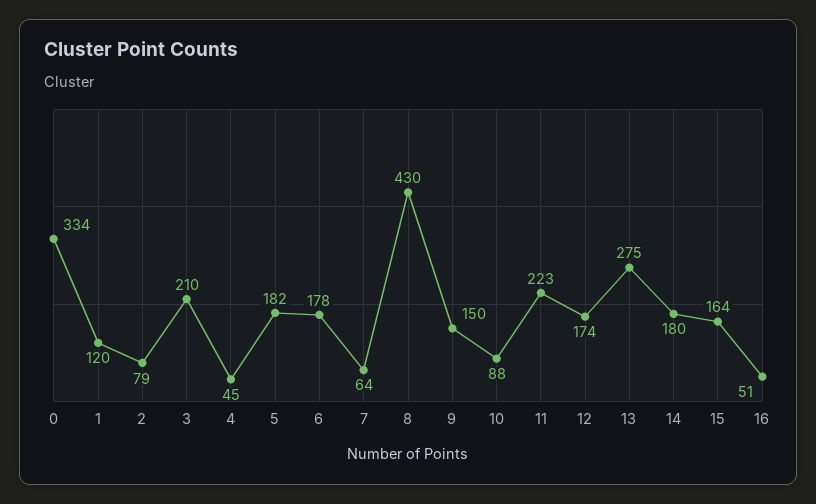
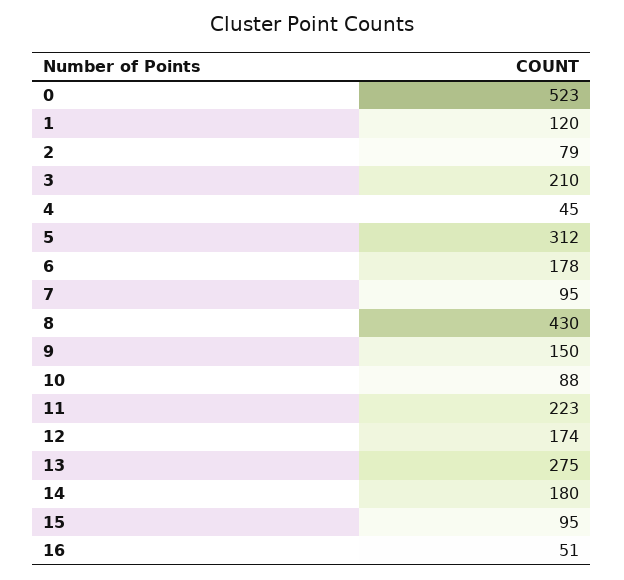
0: 334 -> 523
5: 182 -> 312
7: 64 -> 95
15: 164 -> 95

